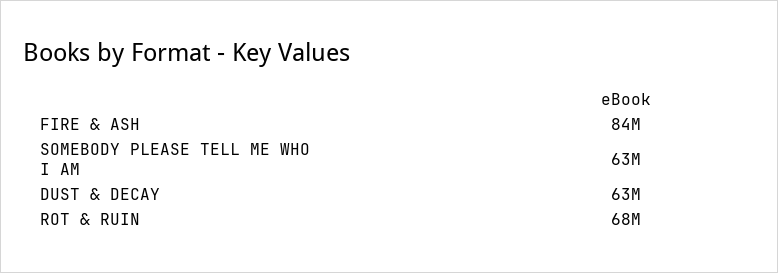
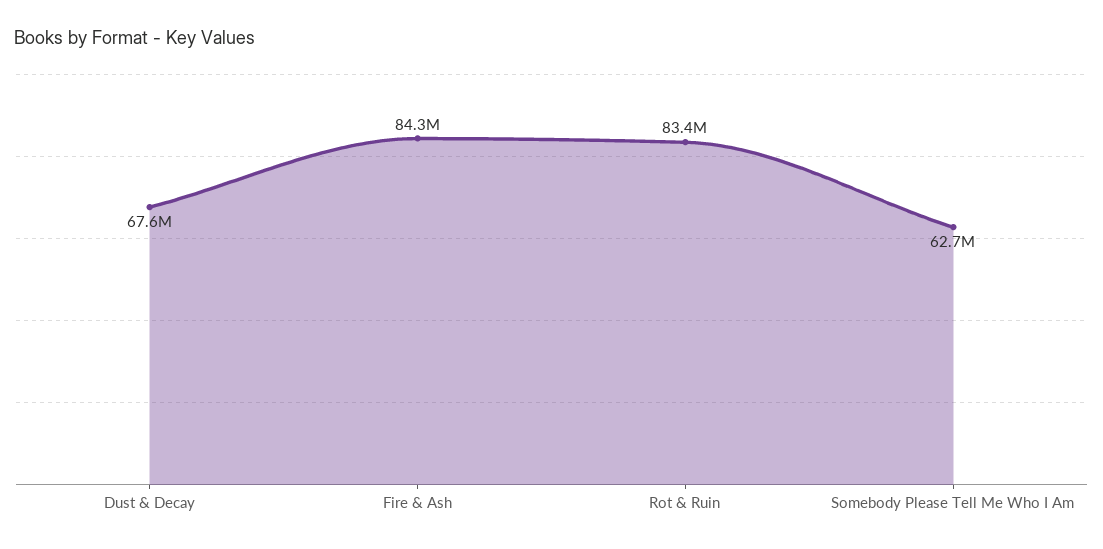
DUST & DECAY: 63000000 -> 67600000
ROT & RUIN: 68000000 -> 83400000

